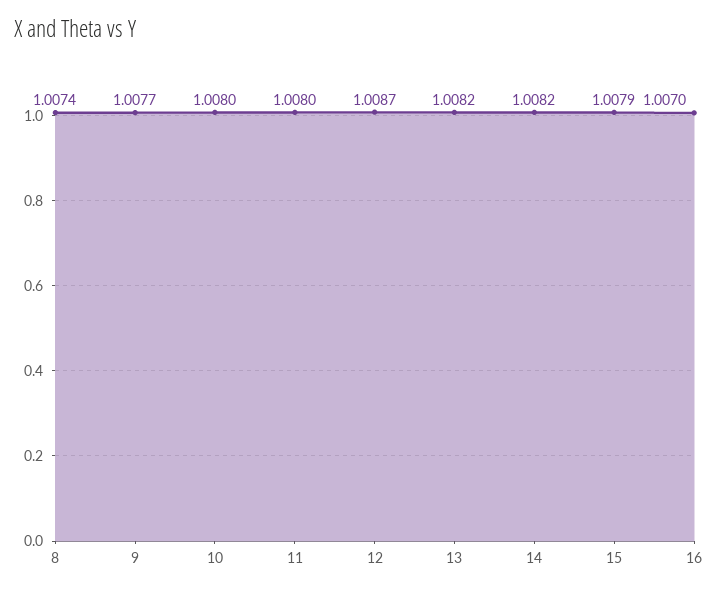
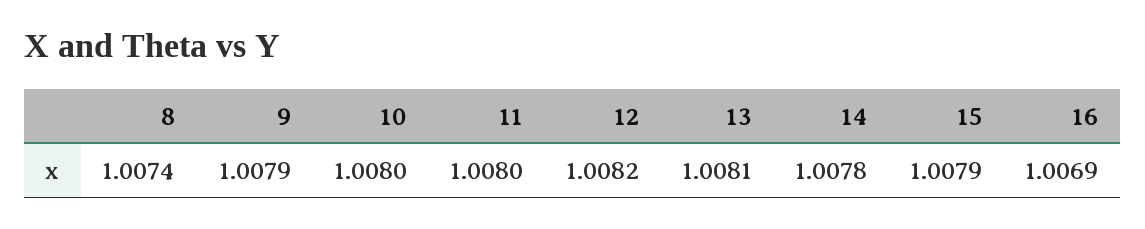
9: 1.0077 -> 1.0079
12: 1.0087 -> 1.0082
13: 1.0082 -> 1.0081
14: 1.0082 -> 1.0078
16: 1.007 -> 1.0069

